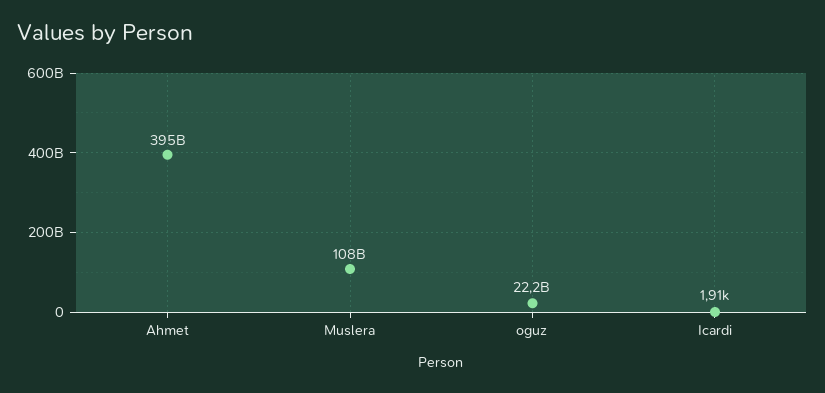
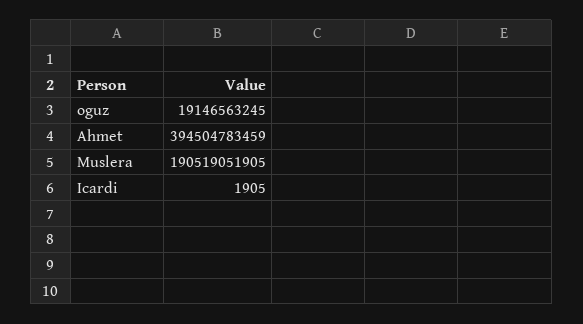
Muslera: 108000000000 -> 190519051905
oguz: 22200000000 -> 19146563245

